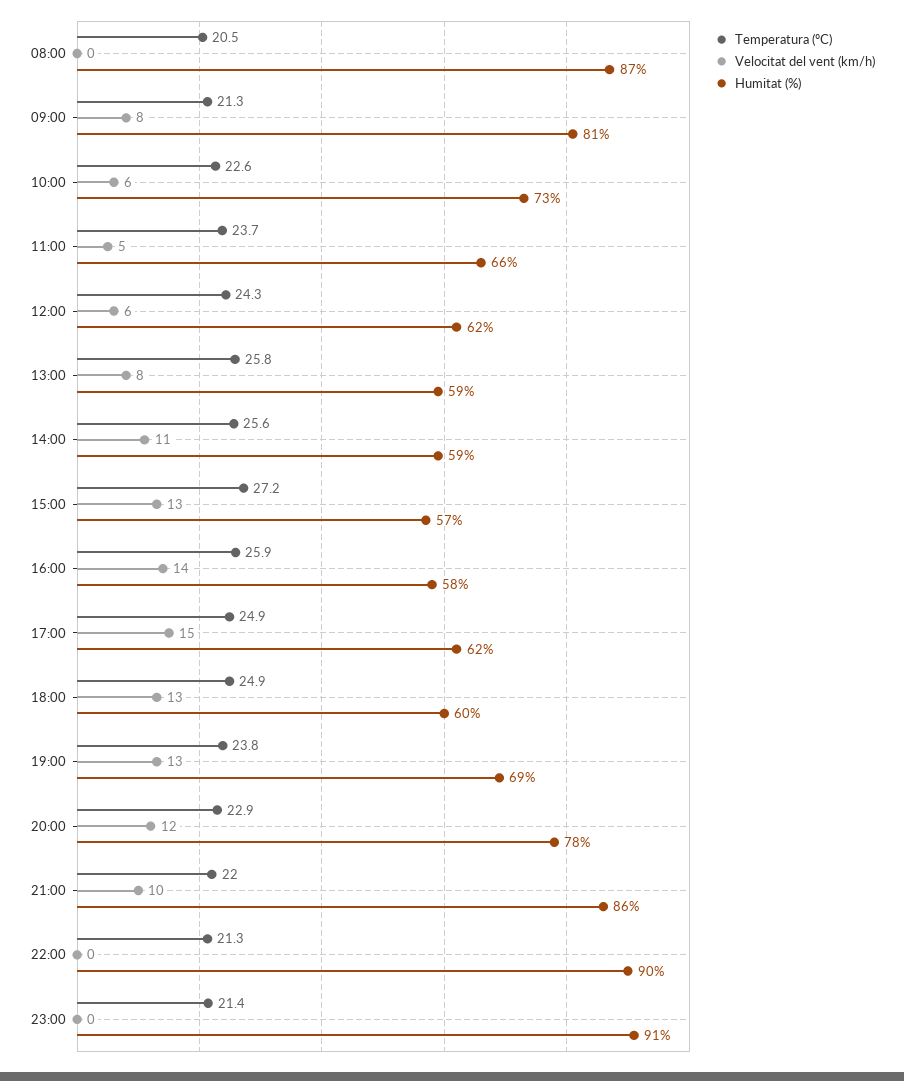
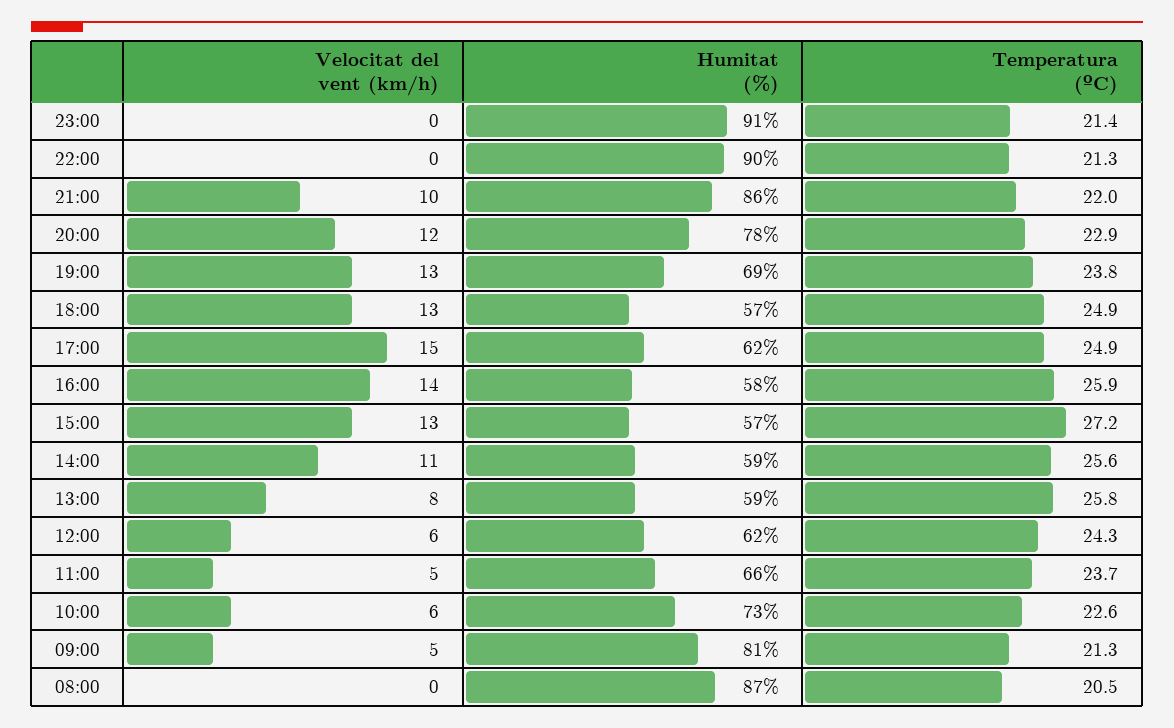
Velocitat del vent (km/h), 09:00: 8 -> 5
Humitat (%), 18:00: 60 -> 57

